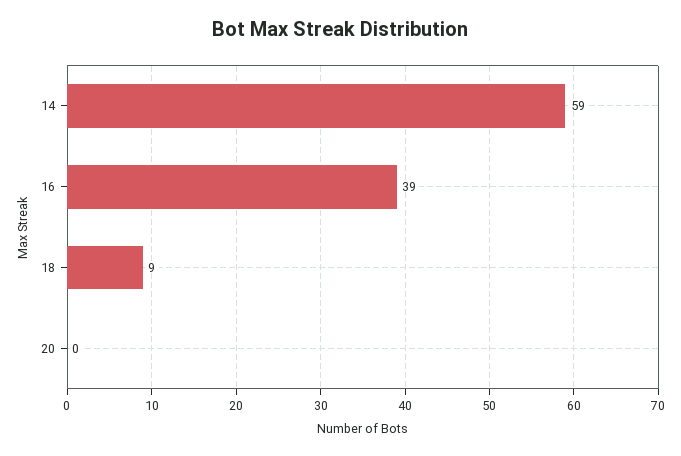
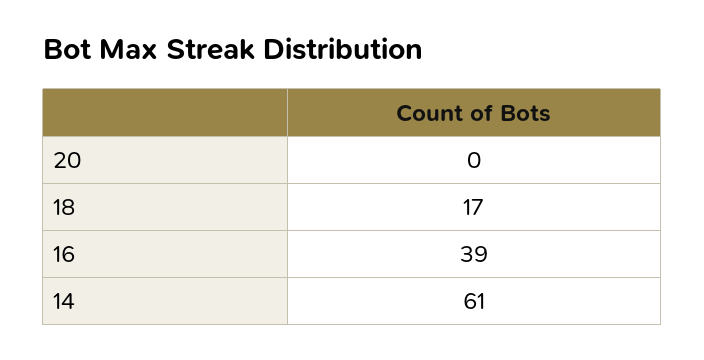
14: 59 -> 61
18: 9 -> 17

